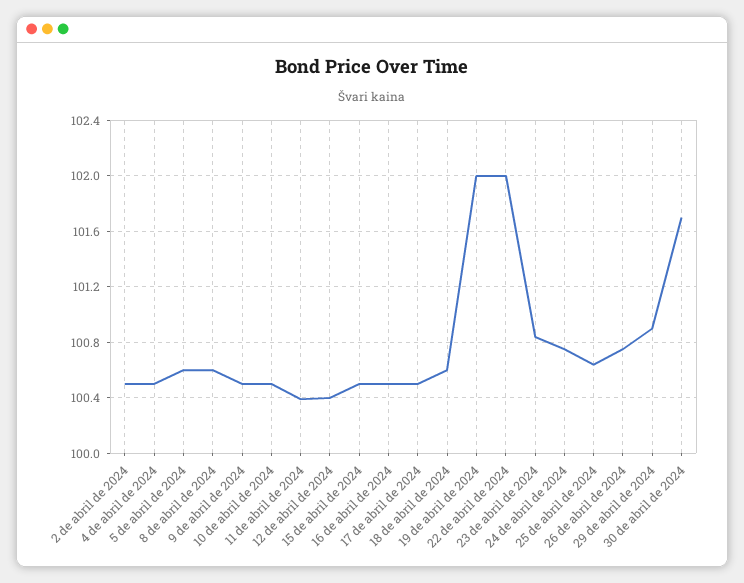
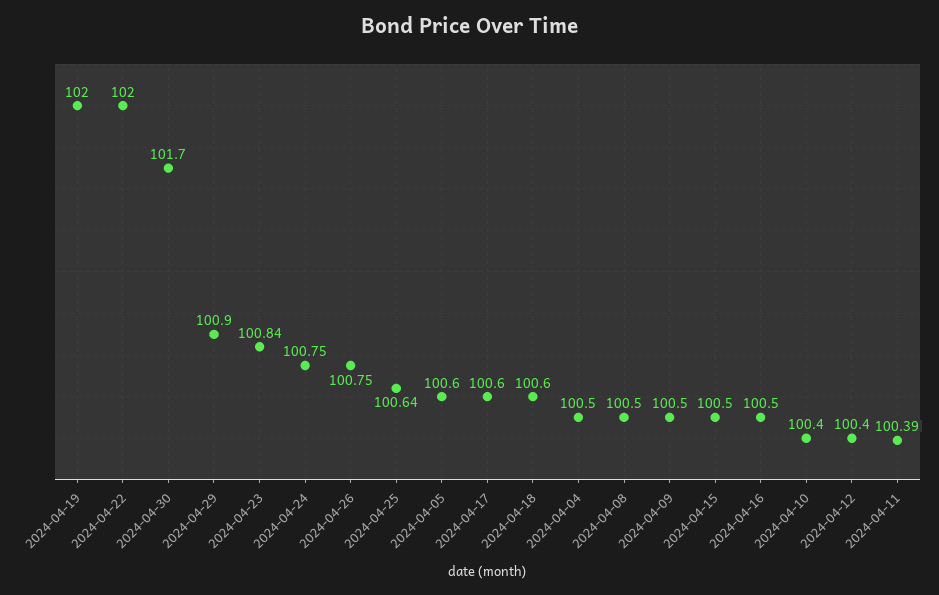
2 de abril de 2024: 100.5 -> none
8 de abril de 2024: 100.6 -> 100.5
10 de abril de 2024: 100.5 -> 100.4
17 de abril de 2024: 100.5 -> 100.6

